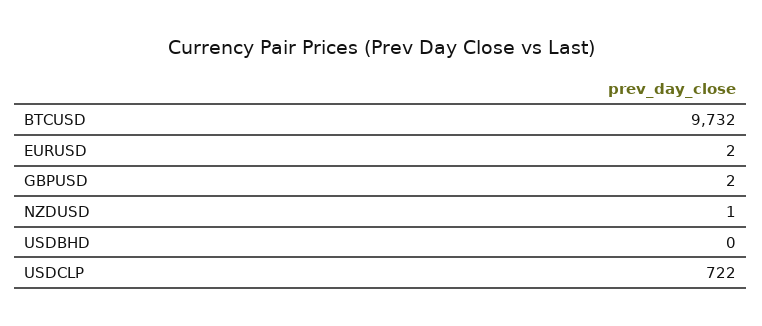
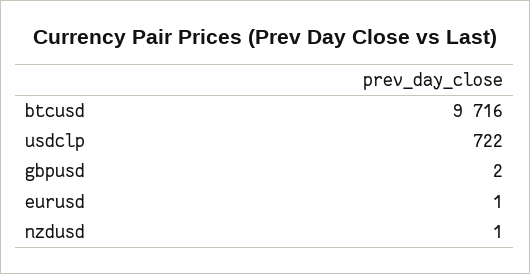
BTCUSD: 9732 -> 9716
EURUSD: 2 -> 1
USDBHD: 0 -> none

